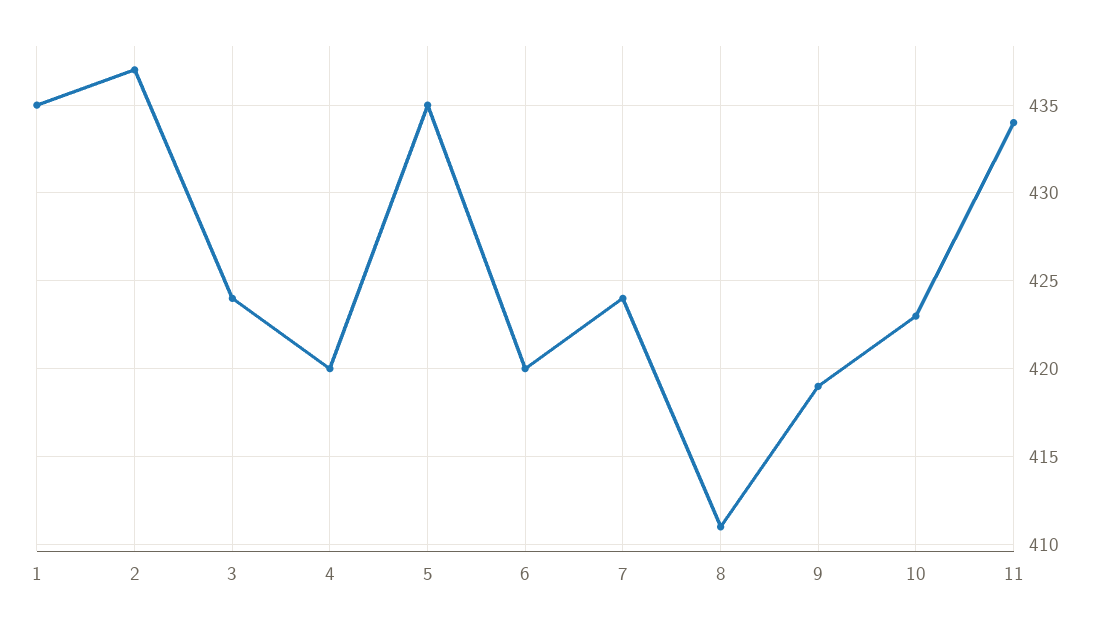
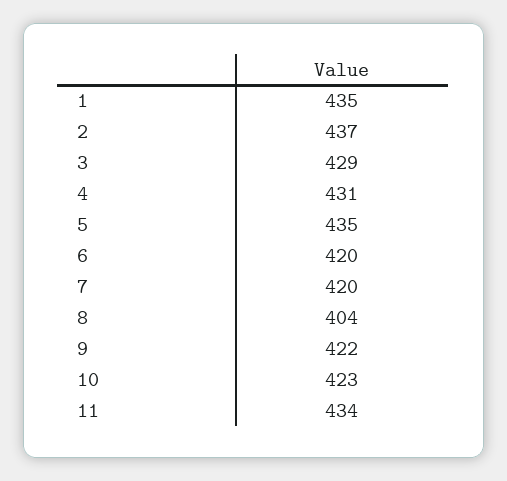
3: 424 -> 429
4: 420 -> 431
7: 424 -> 420
8: 411 -> 404
9: 419 -> 422

